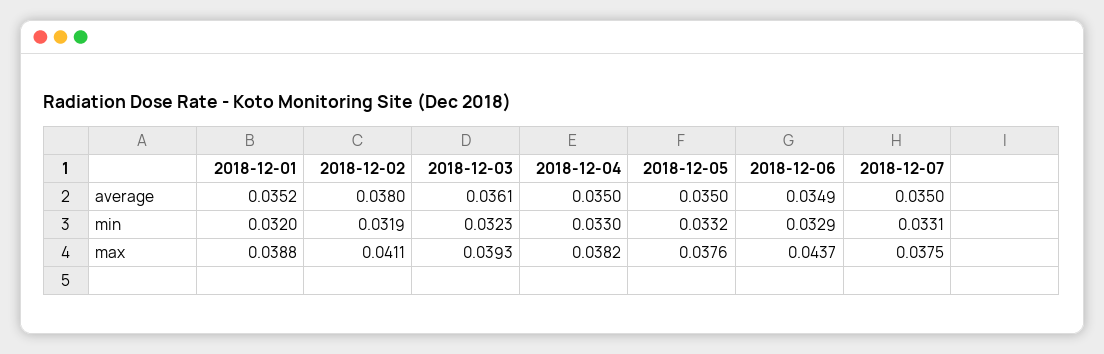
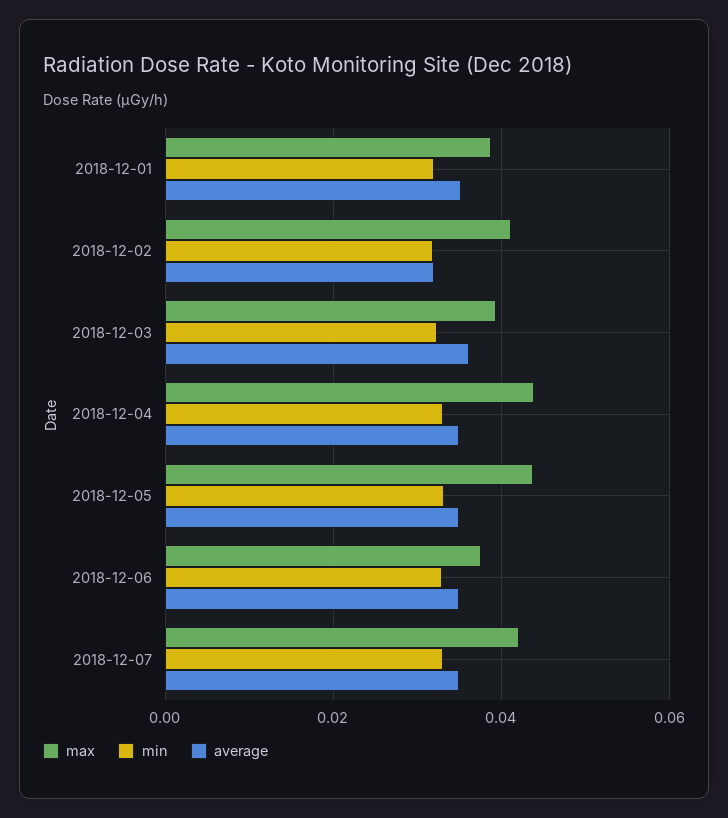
average, 2018-12-02: 0.038 -> 0.032
max, 2018-12-04: 0.0382 -> 0.044
max, 2018-12-05: 0.0376 -> 0.044
max, 2018-12-06: 0.0437 -> 0.038
max, 2018-12-07: 0.0375 -> 0.042

